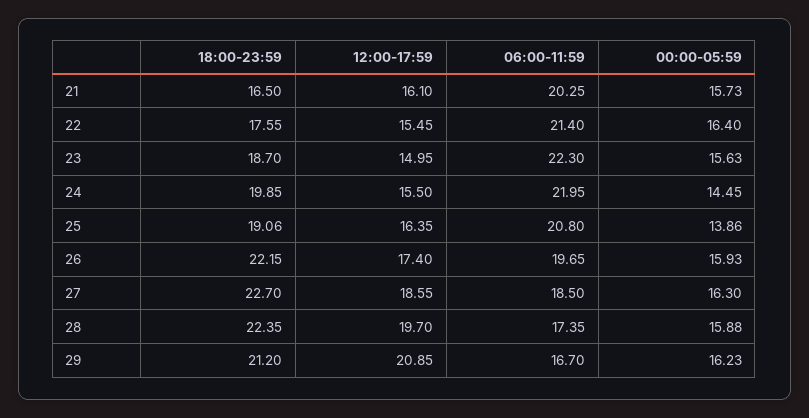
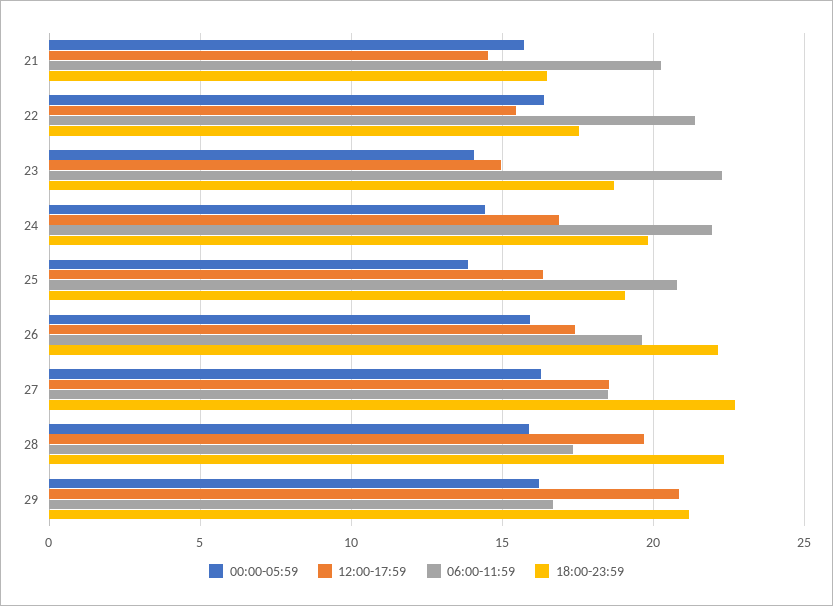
12:00-17:59, 21: 16.1 -> 14.5
00:00-05:59, 23: 15.63 -> 14
12:00-17:59, 24: 15.5 -> 17

